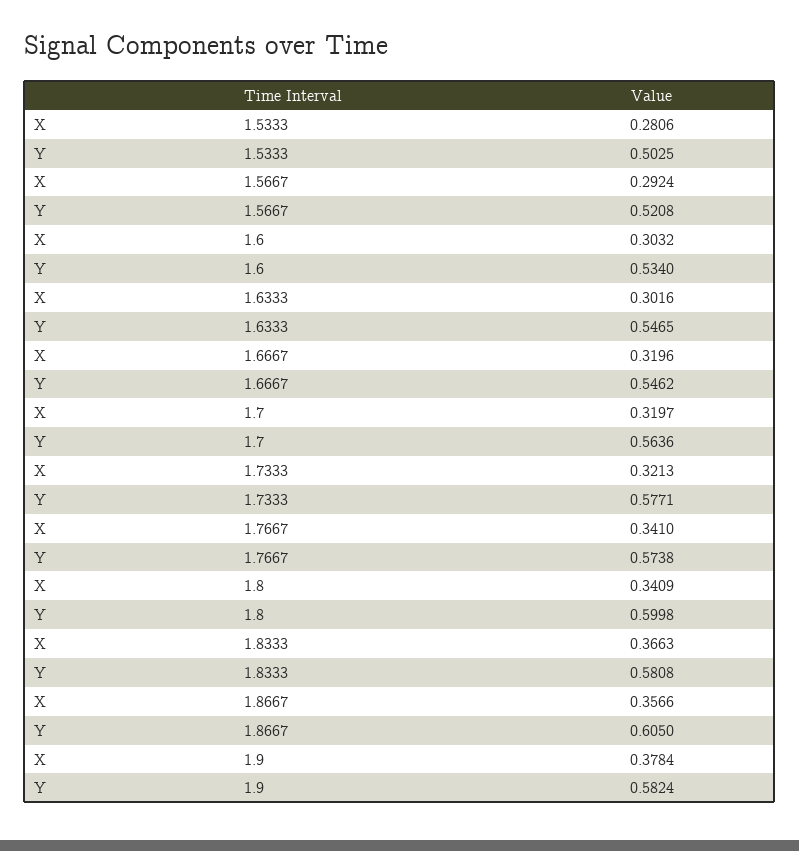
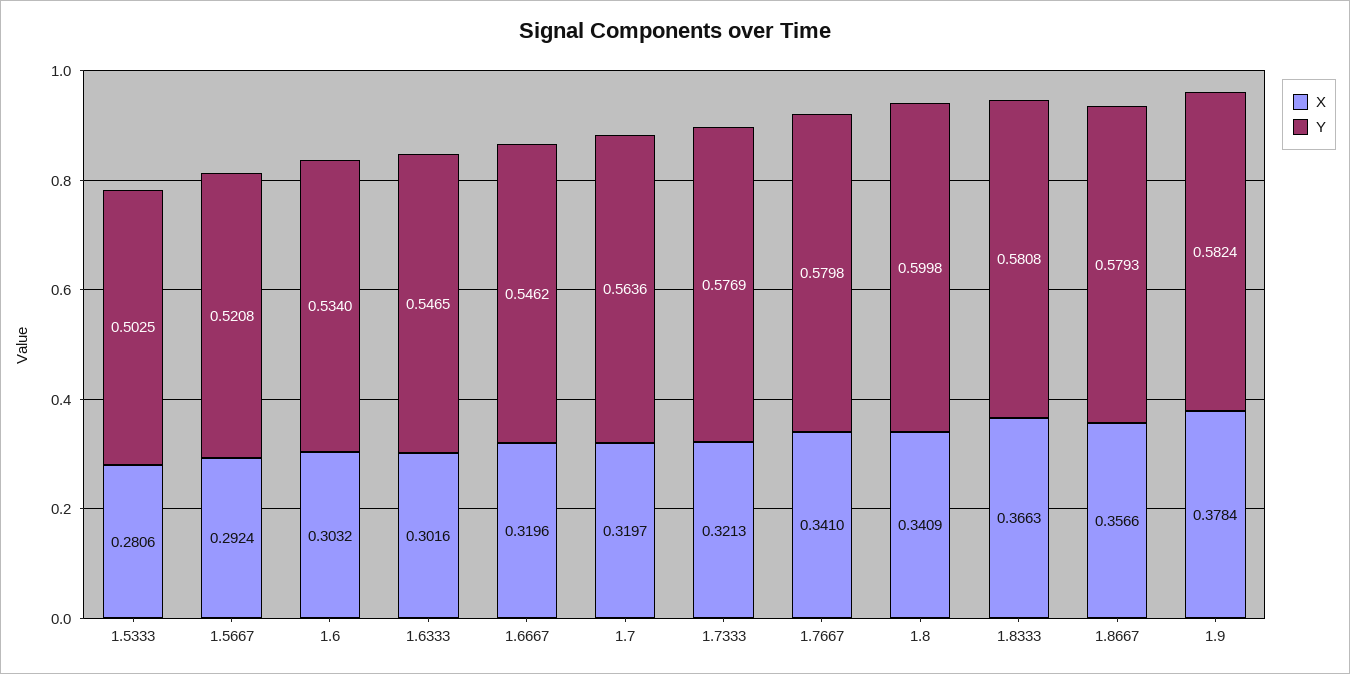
Y, 1.7333: 0.5771 -> 0.5769
Y, 1.7667: 0.5738 -> 0.5798
Y, 1.8667: 0.605 -> 0.5793

